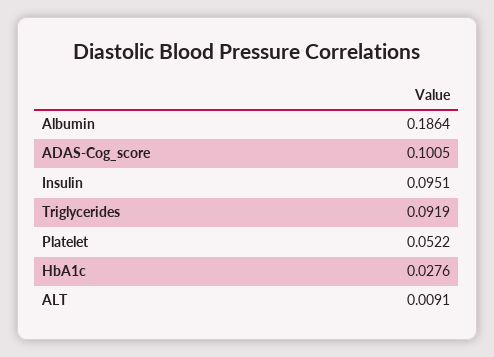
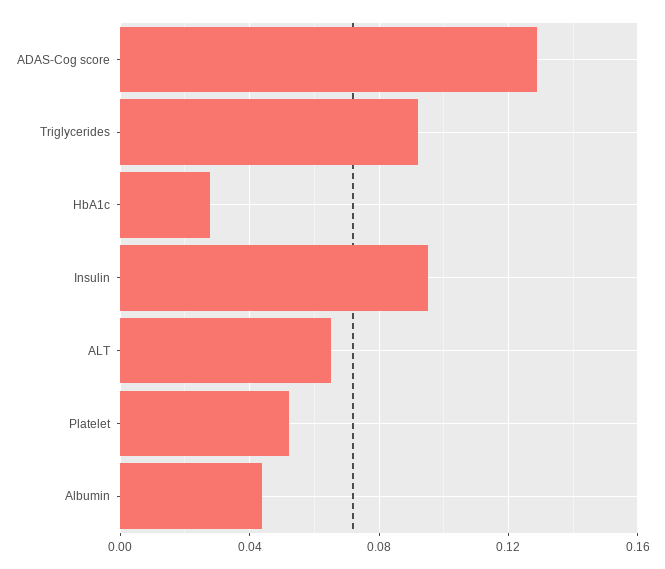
Albumin: 0.1864 -> 0.045
ADAS-Cog_score: 0.1005 -> 0.13
ALT: 0.0091 -> 0.065

